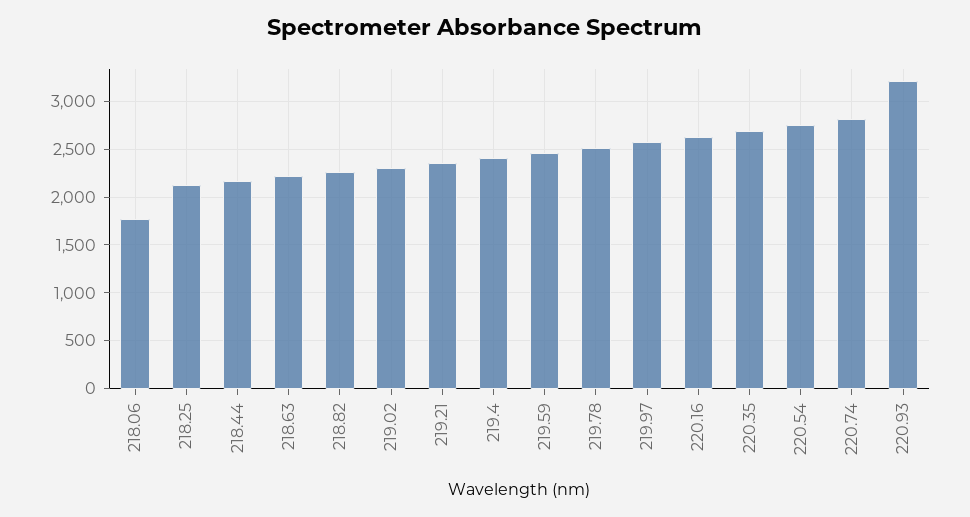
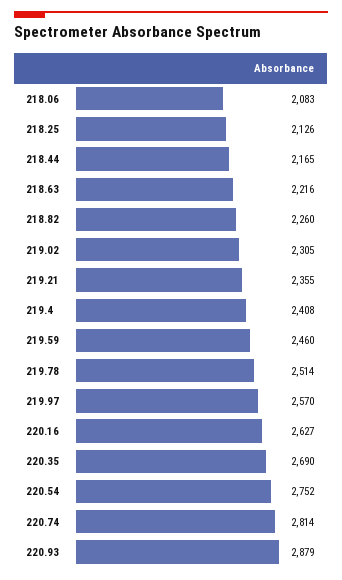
218.06: 1800 -> 2083
220.93: 3200 -> 2879

